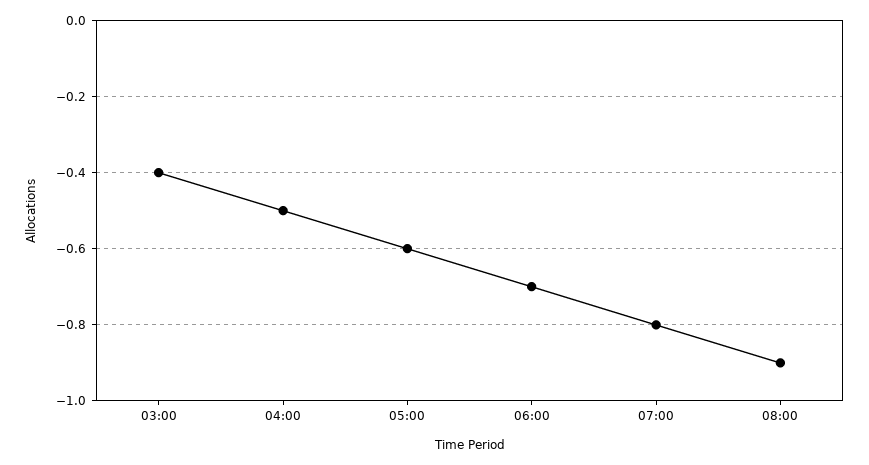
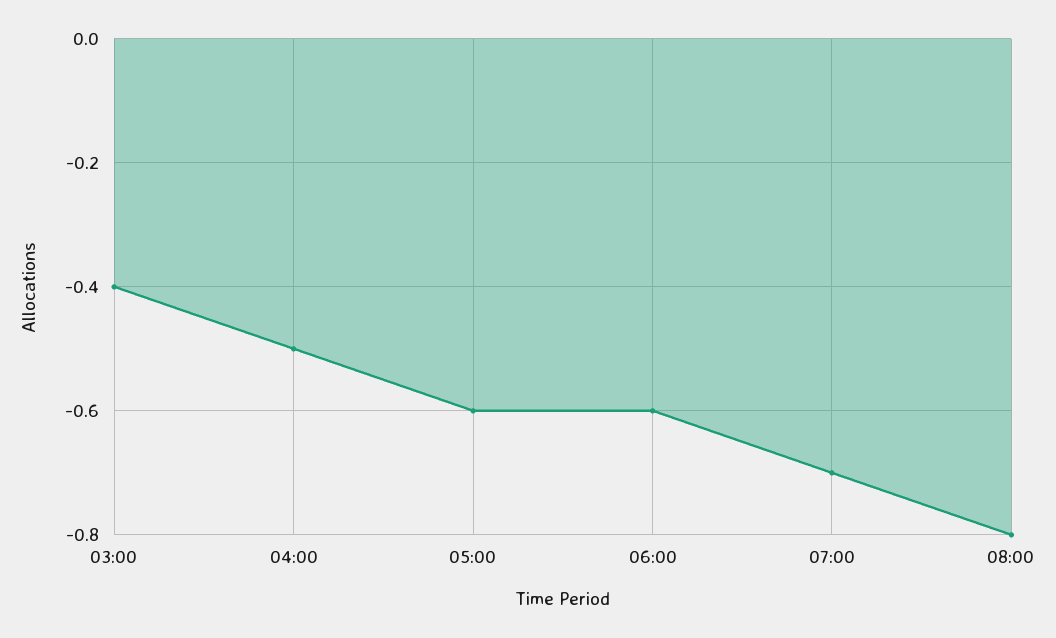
06:00: -0.7 -> -0.6
07:00: -0.8 -> -0.7
08:00: -0.9 -> -0.8

